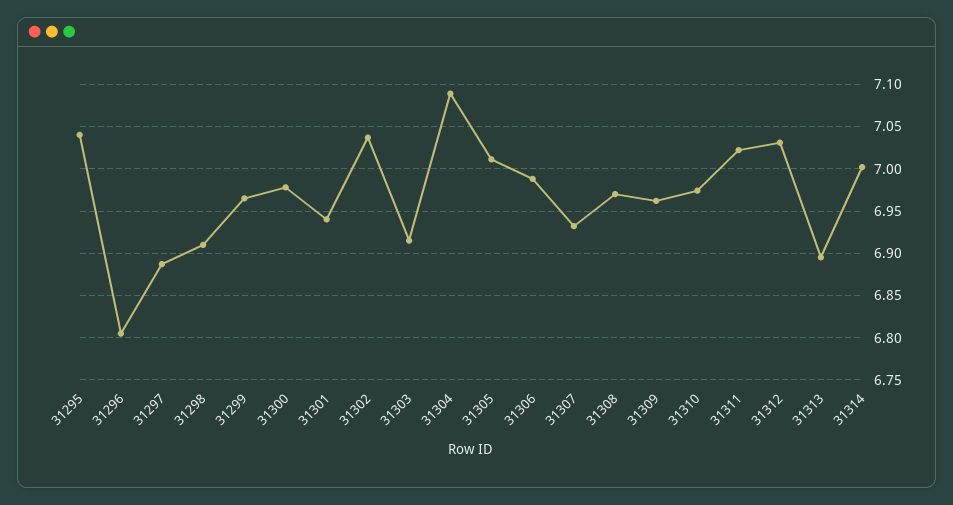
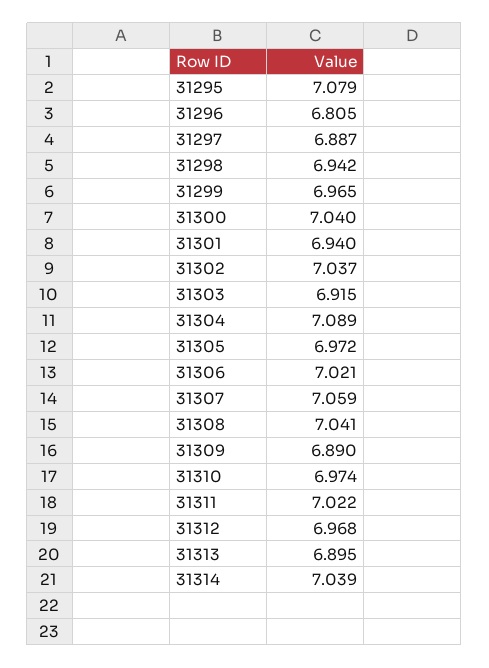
31295: 7.04 -> 7.079
31298: 6.91 -> 6.942
31300: 6.98 -> 7.04
31305: 7.01 -> 6.972
31306: 6.99 -> 7.021
31307: 6.93 -> 7.059
31308: 6.97 -> 7.041
31309: 6.96 -> 6.89
31312: 7.03 -> 6.968
31314: 7 -> 7.039

